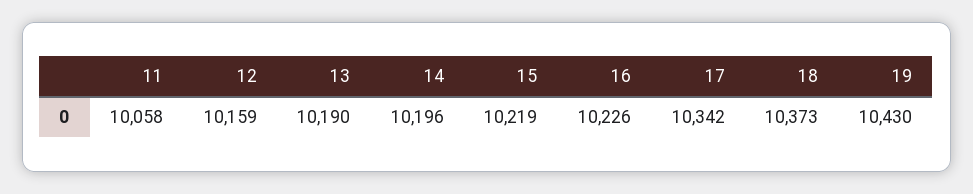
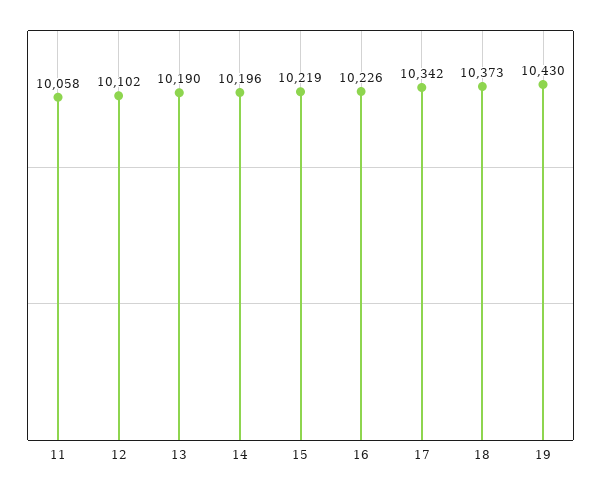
12: 10159 -> 10102

